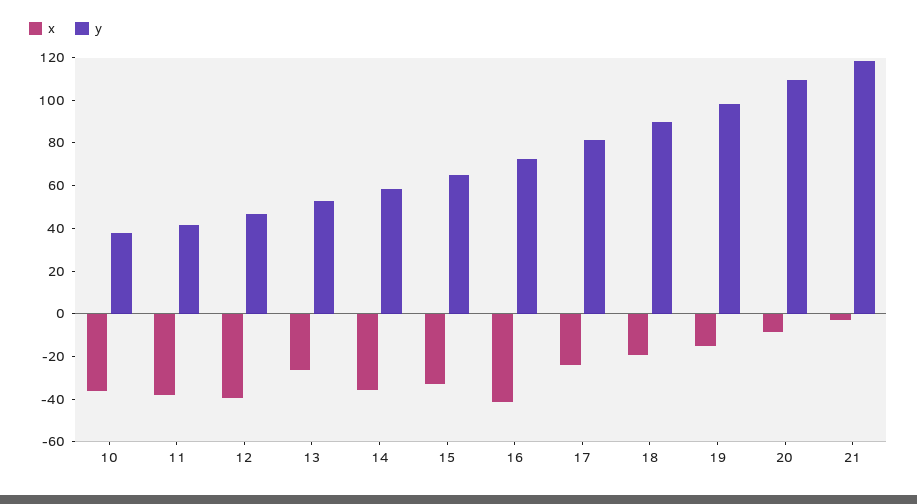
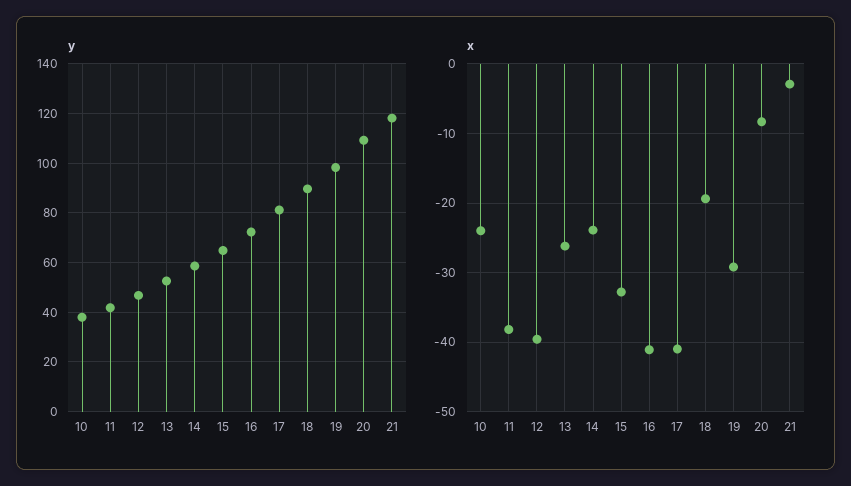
x, 10: -35 -> -24
x, 14: -35 -> -24
x, 17: -25 -> -41
x, 19: -15 -> -29

